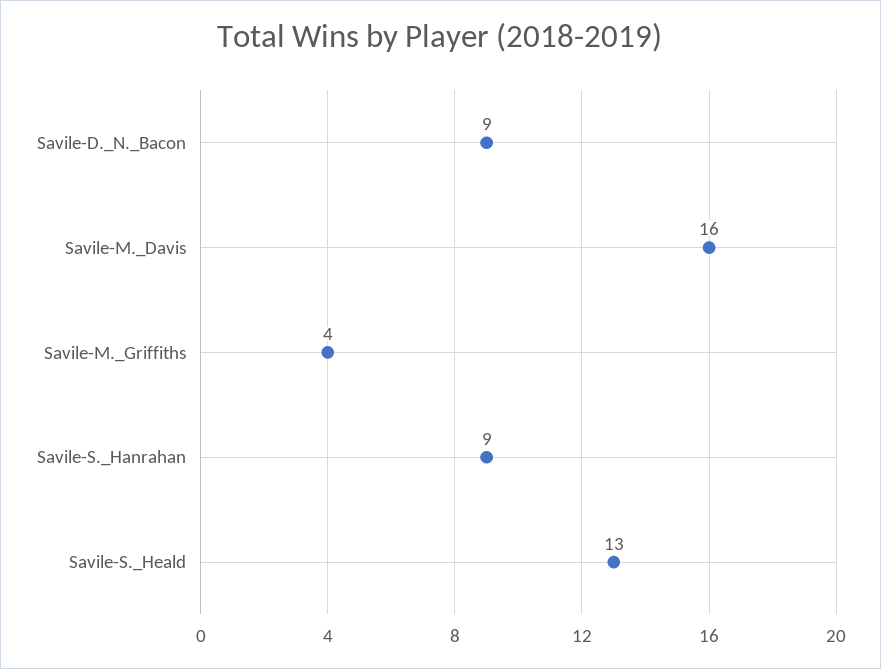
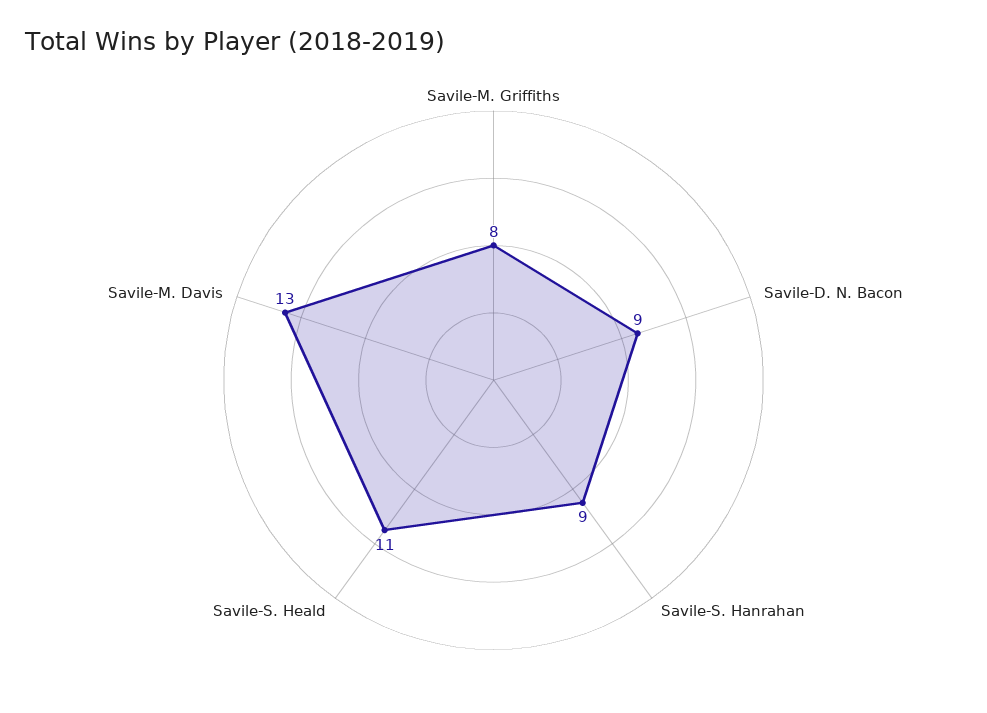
Savile-M._Davis: 16 -> 13
Savile-M._Griffiths: 4 -> 8
Savile-S._Heald: 13 -> 11

